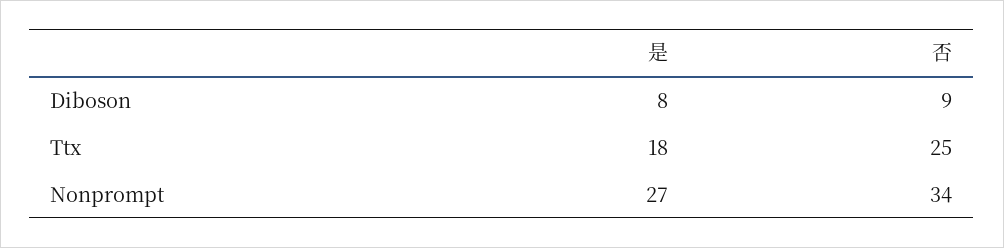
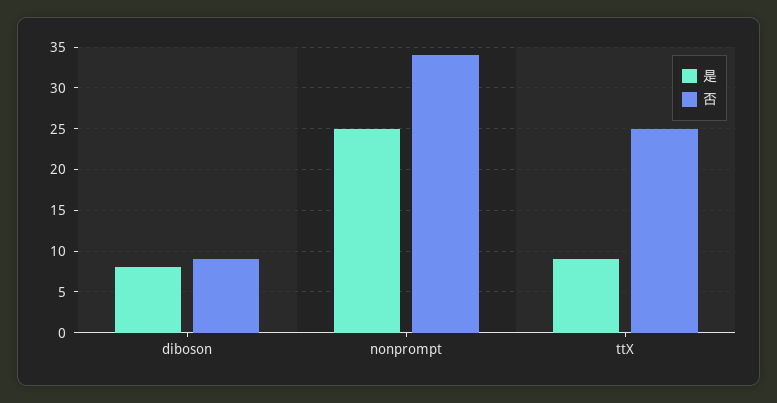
是, Ttx: 18 -> 9
是, Nonprompt: 27 -> 25

